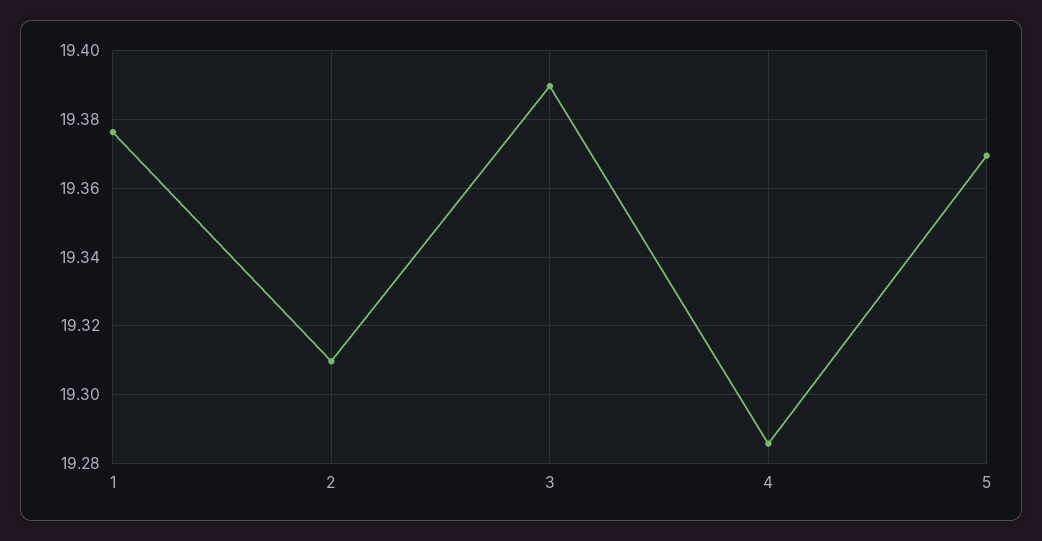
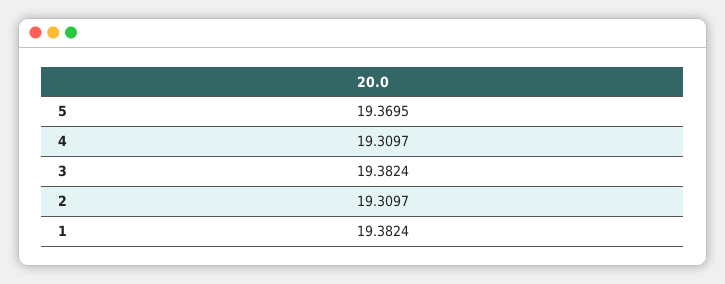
1: 19.376 -> 19.3824
3: 19.39 -> 19.3824
4: 19.286 -> 19.3097

